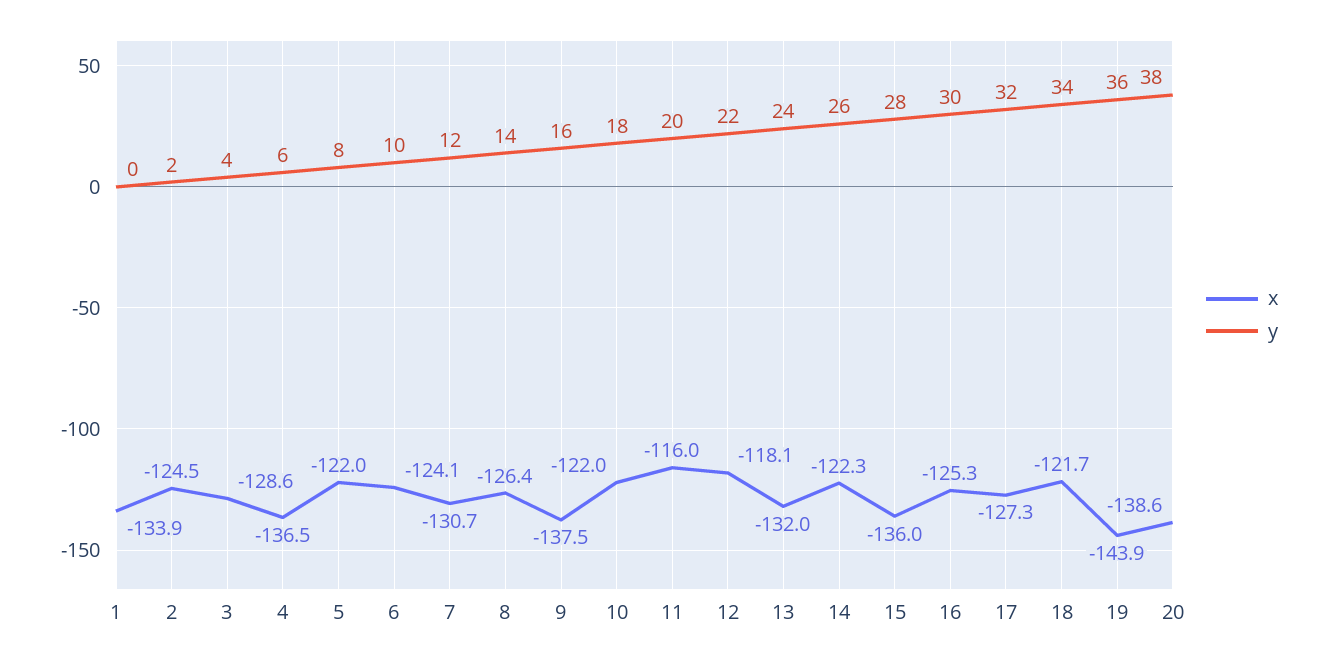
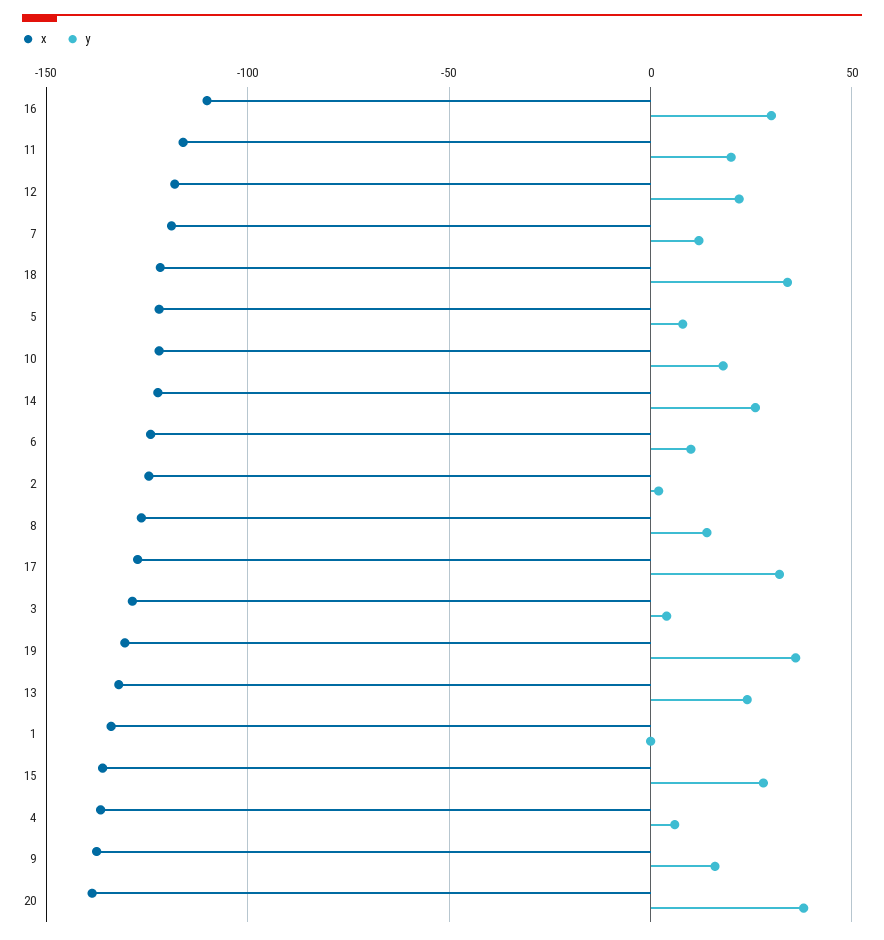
x, 7: -130.7 -> -120
x, 16: -125.3 -> -110
x, 19: -143.9 -> -130

